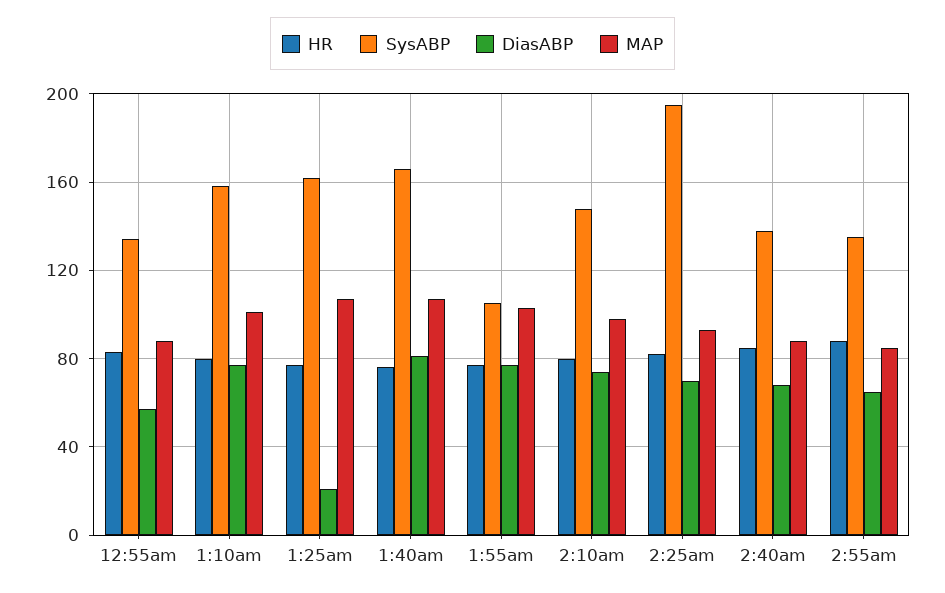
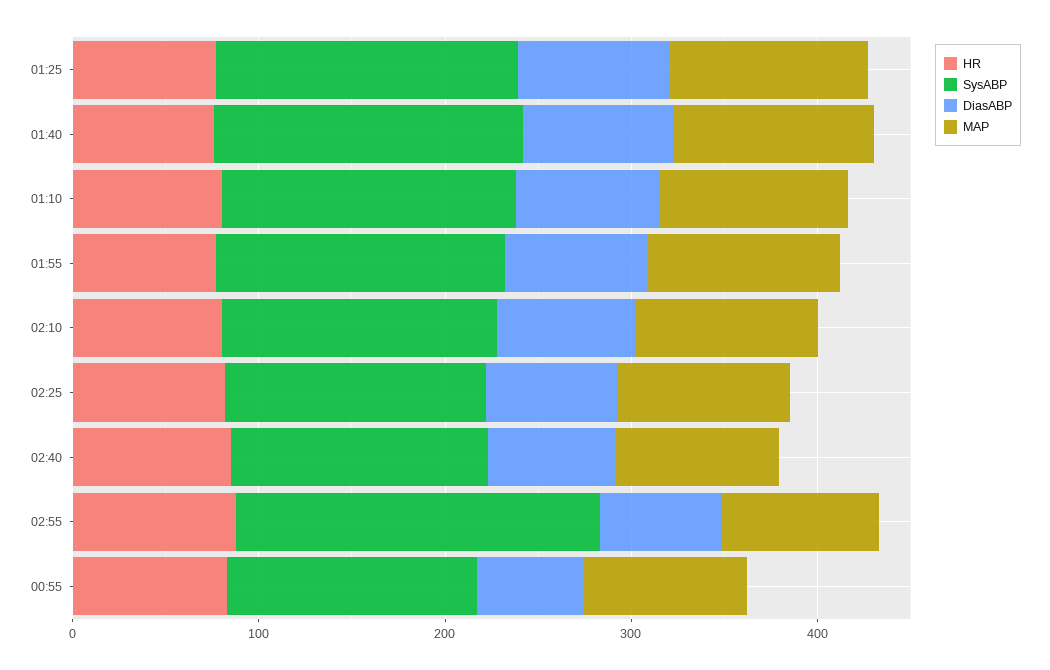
DiasABP, 1:25am: 20 -> 80
SysABP, 1:55am: 105 -> 160
SysABP, 2:25am: 195 -> 140
SysABP, 2:55am: 135 -> 200

